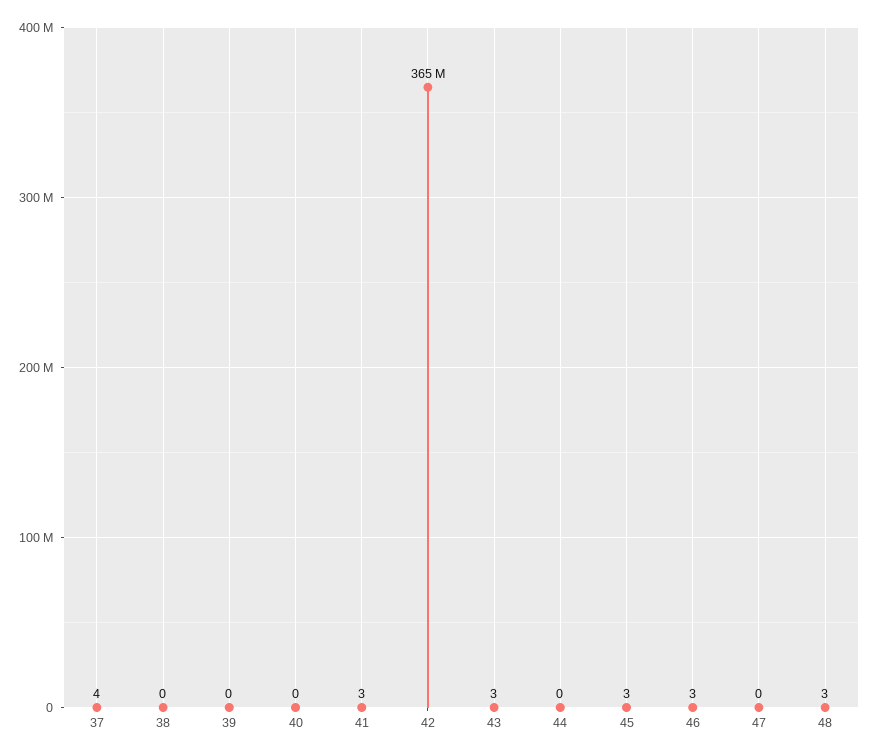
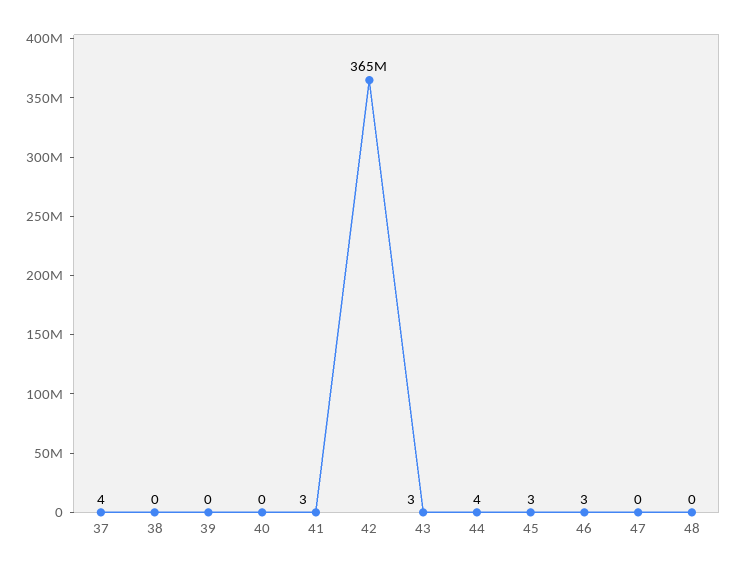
44: 0 -> 4
48: 3 -> 0

